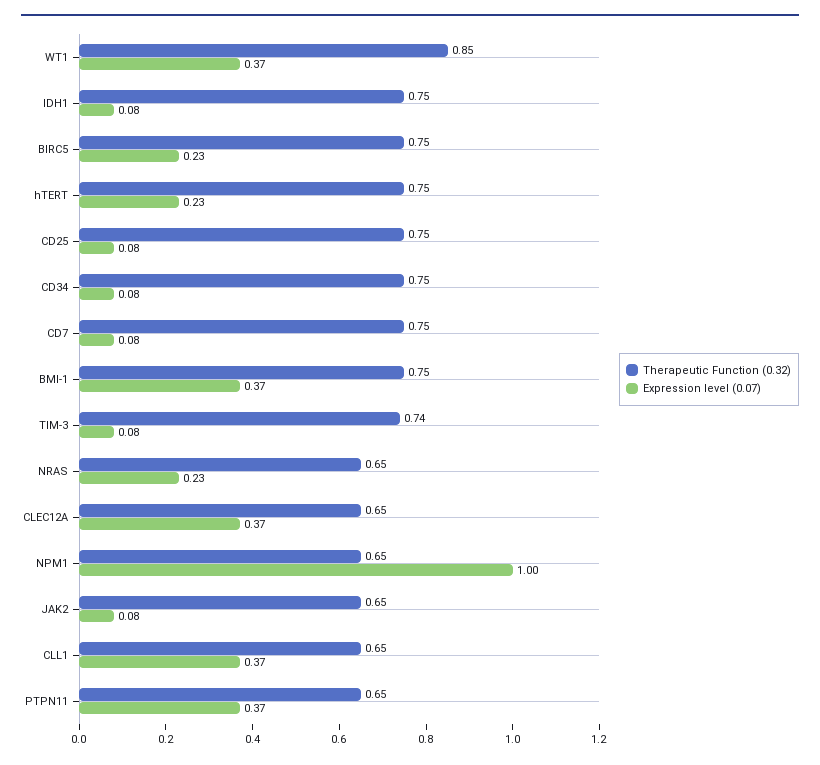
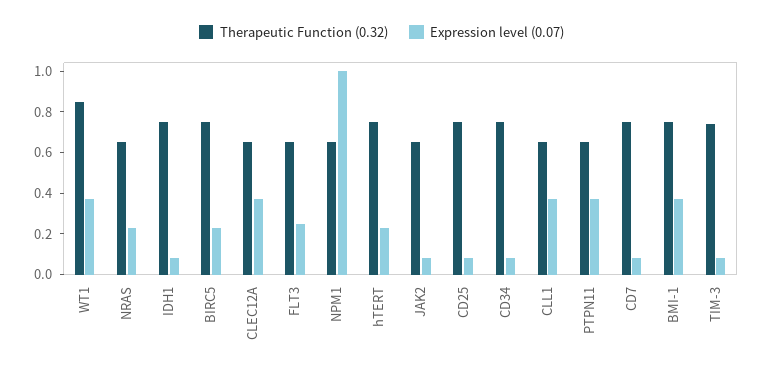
Therapeutic Function (0.32), FLT3: none -> 0.65
Expression level (0.07), FLT3: none -> 0.25

